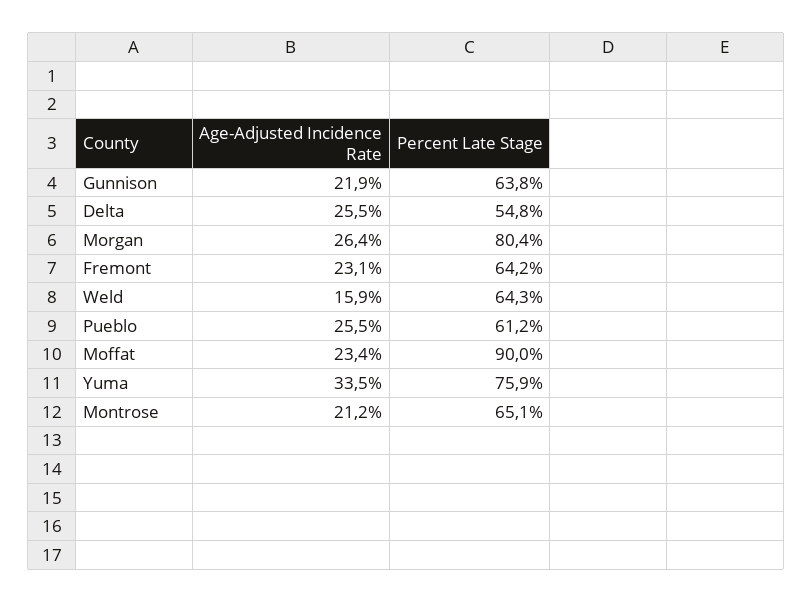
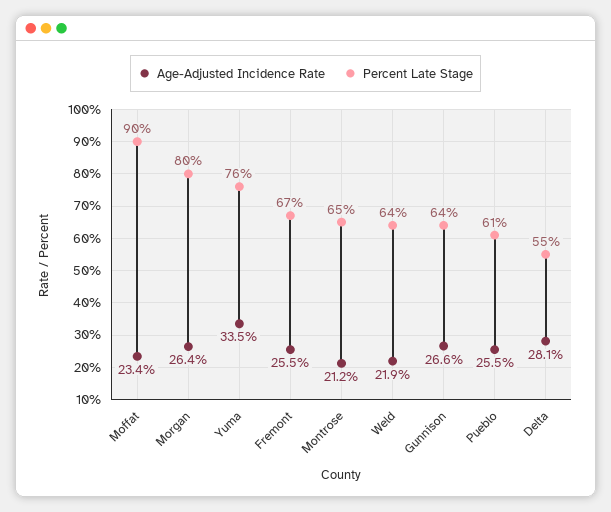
Age-Adjusted Incidence Rate, Gunnison: 21.9 -> 26.6
Age-Adjusted Incidence Rate, Delta: 25.5 -> 28.1
Age-Adjusted Incidence Rate, Fremont: 23.1 -> 25.5
Percent Late Stage, Fremont: 64.2 -> 67
Age-Adjusted Incidence Rate, Weld: 15.9 -> 21.9

